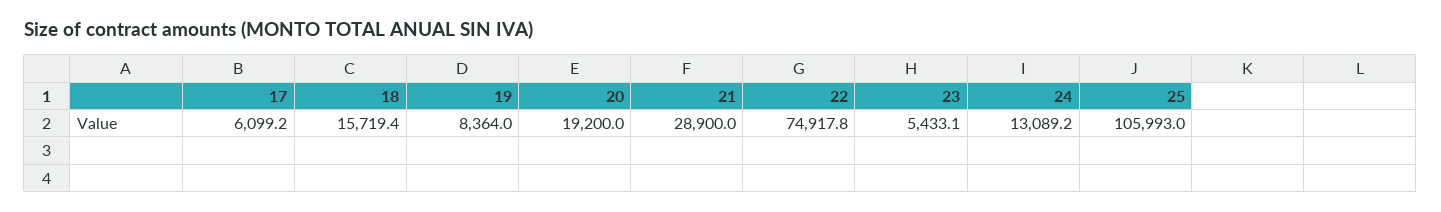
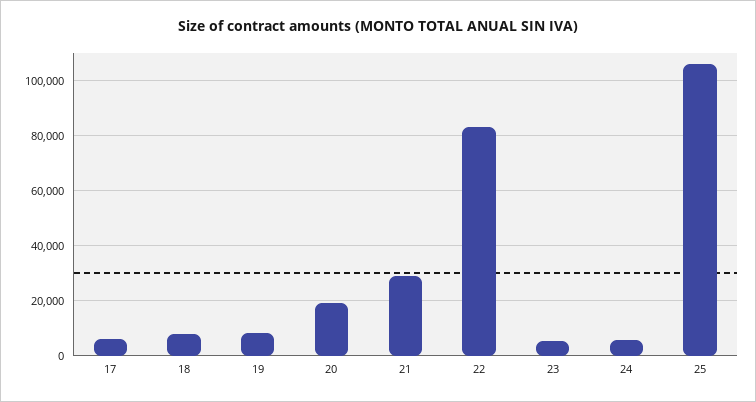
18: 15719.4 -> 7500
22: 74917.8 -> 82500
24: 13089.2 -> 5000

